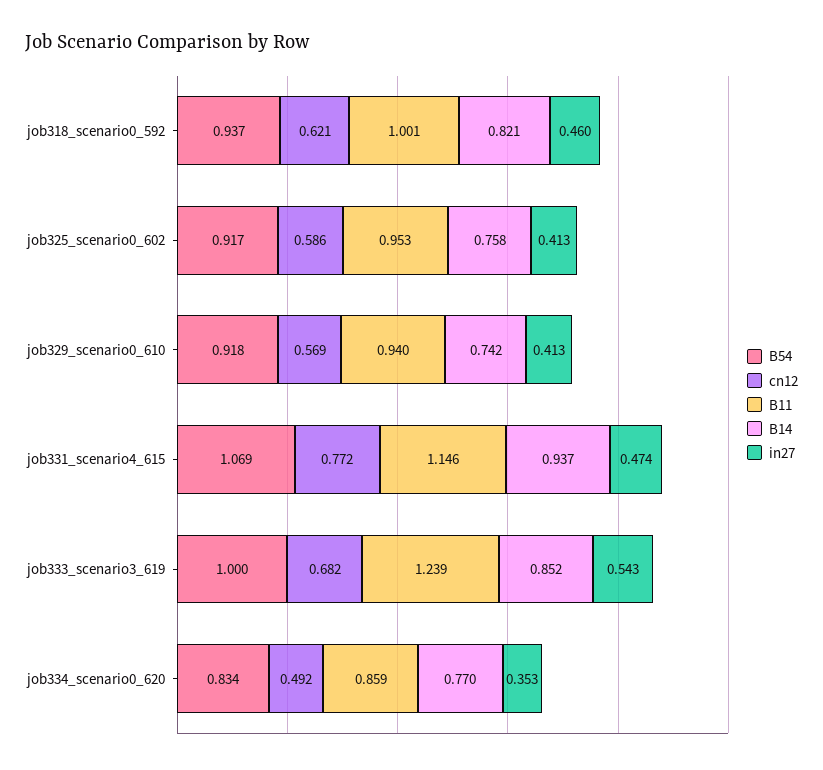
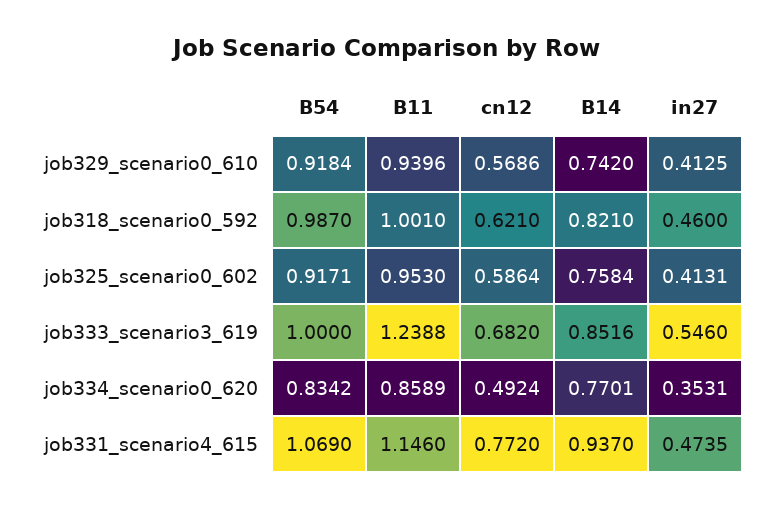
B54, job318_scenario0_592: 0.937 -> 0.987
in27, job333_scenario3_619: 0.543 -> 0.546

